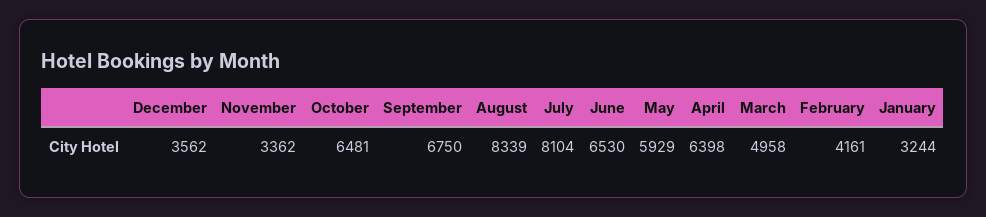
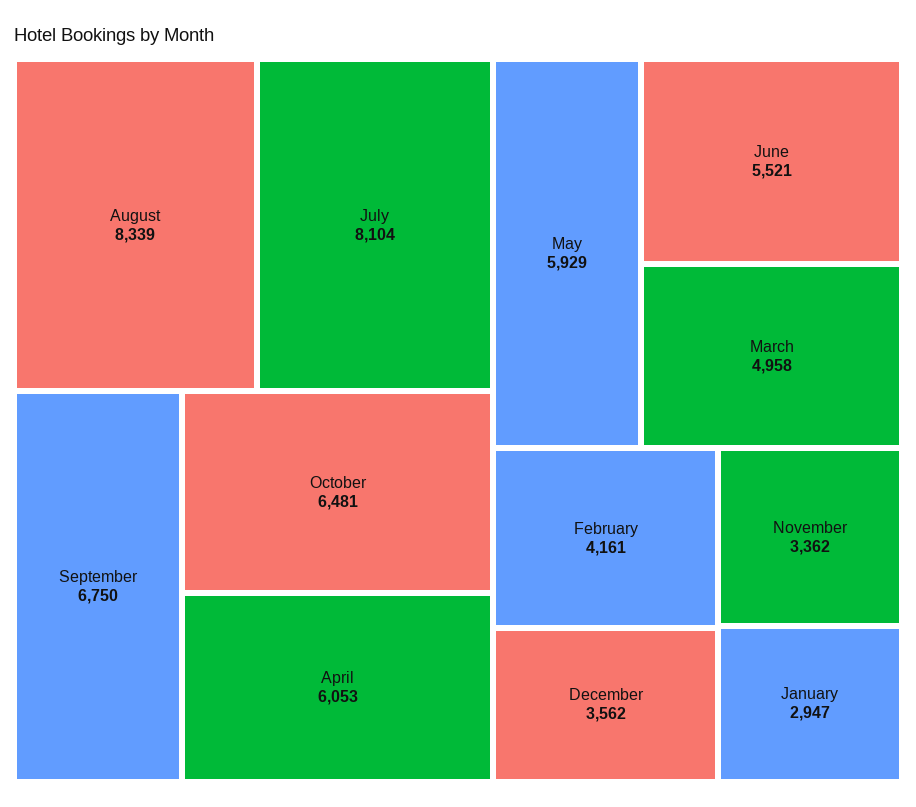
June: 6530 -> 5521
April: 6398 -> 6053
January: 3244 -> 2947

